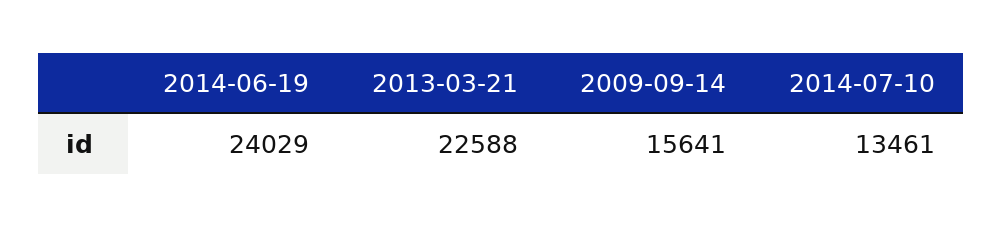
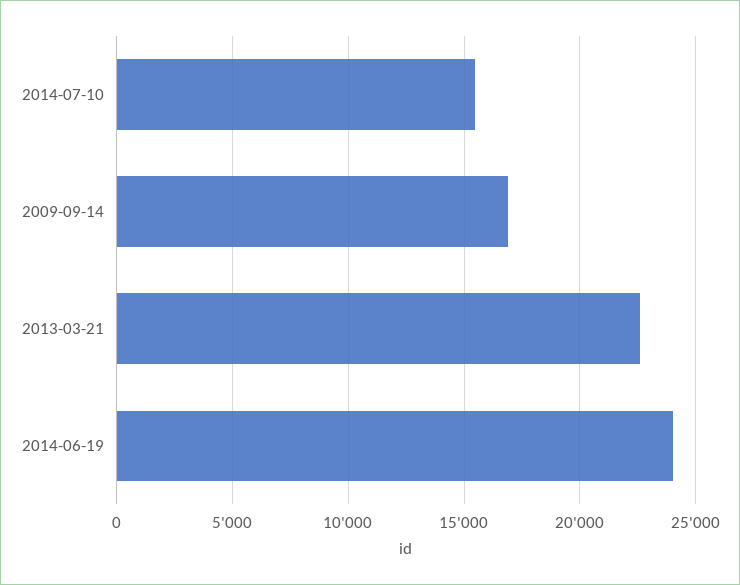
2009-09-14: 15641 -> 17000
2014-07-10: 13461 -> 15500

